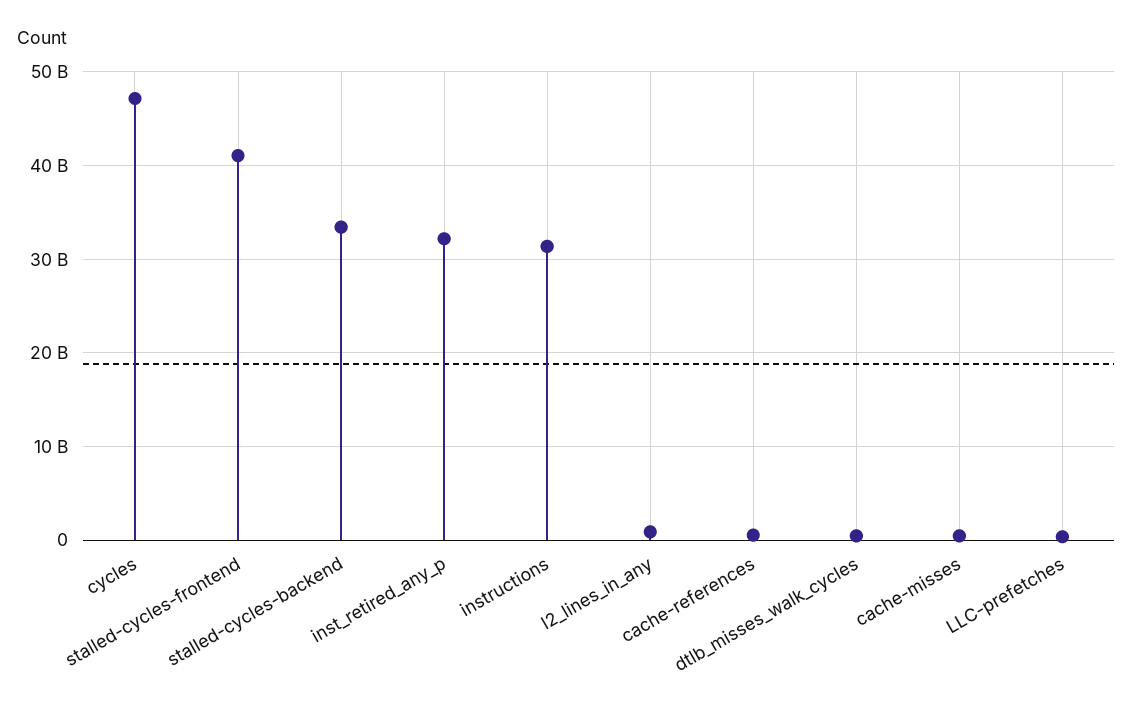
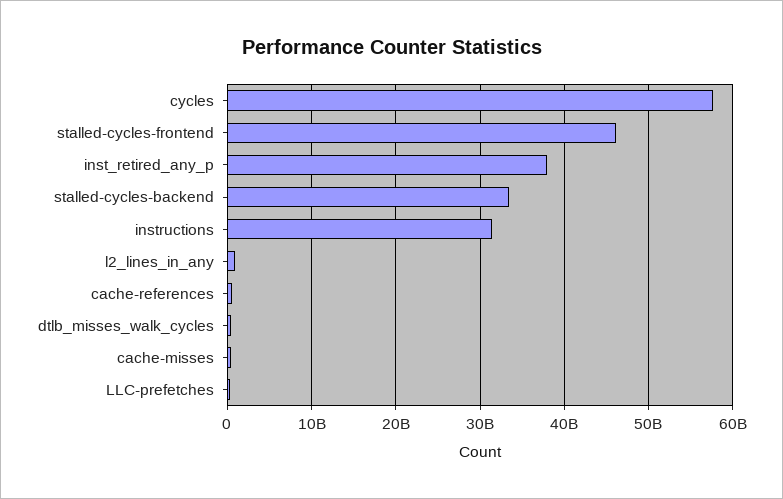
cycles: 47000000000 -> 58000000000
stalled-cycles-frontend: 41000000000 -> 46000000000
inst_retired_any_p: 32000000000 -> 38000000000

